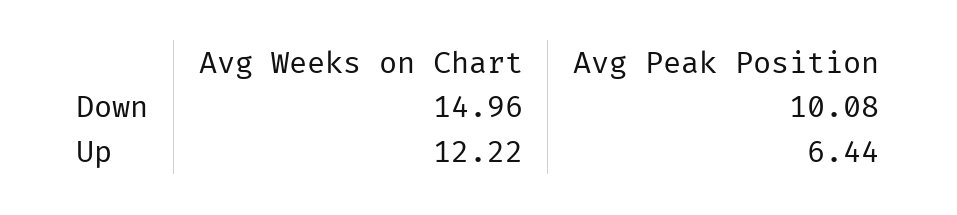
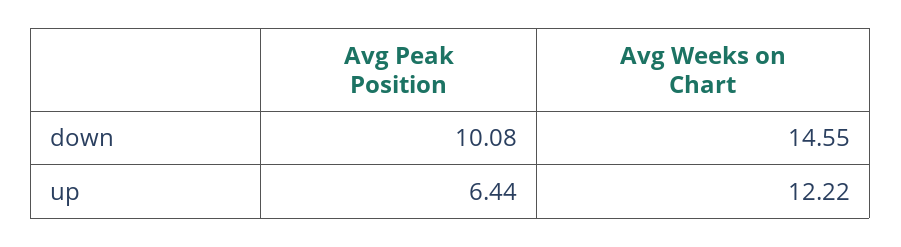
Avg Weeks on Chart, Down: 14.96 -> 14.55

